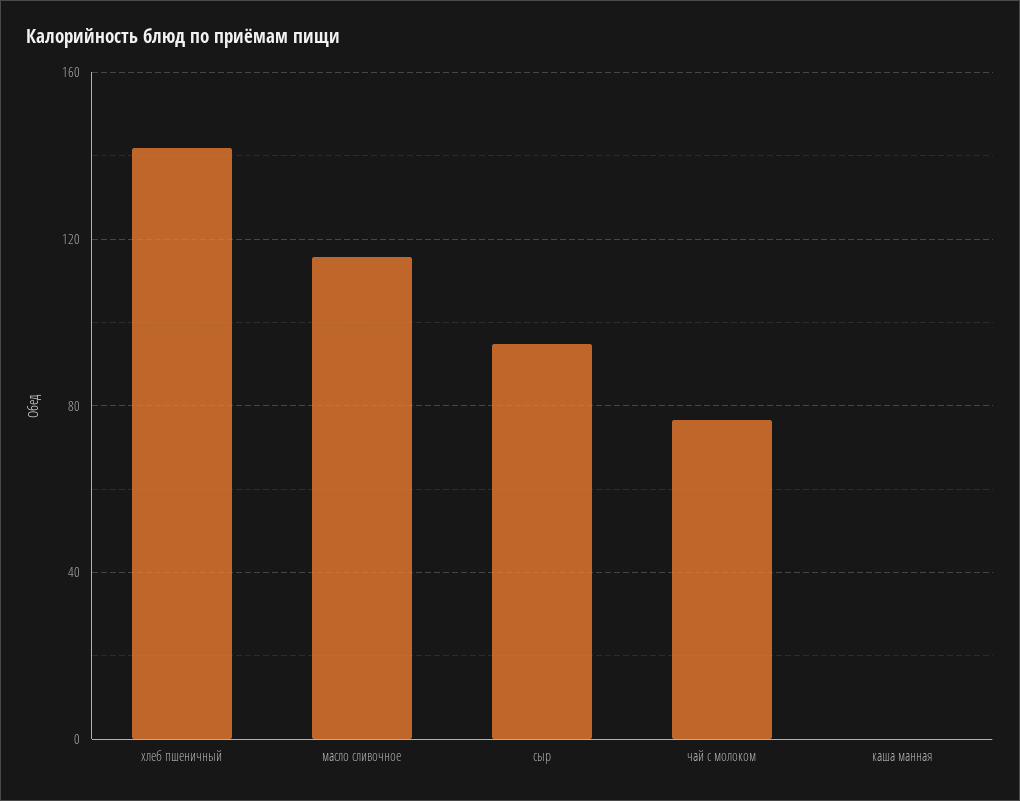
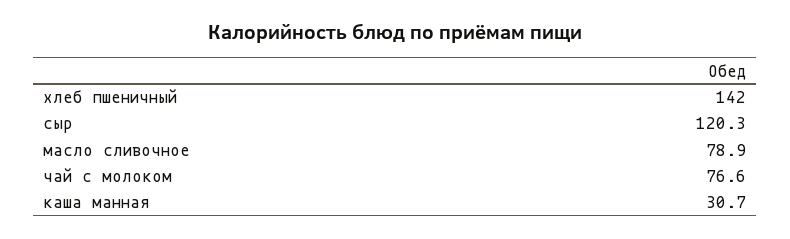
масло сливочное: 115 -> 78.9
сыр: 95 -> 120.3
каша манная: 0 -> 30.7

